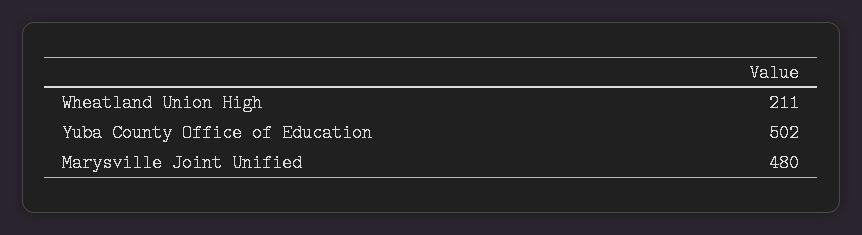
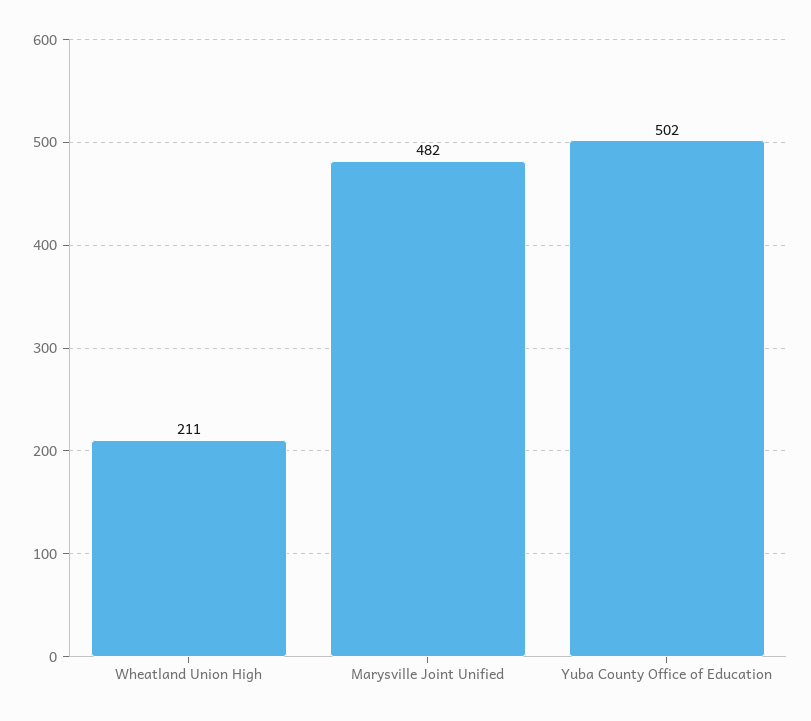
Marysville Joint Unified: 480 -> 482

